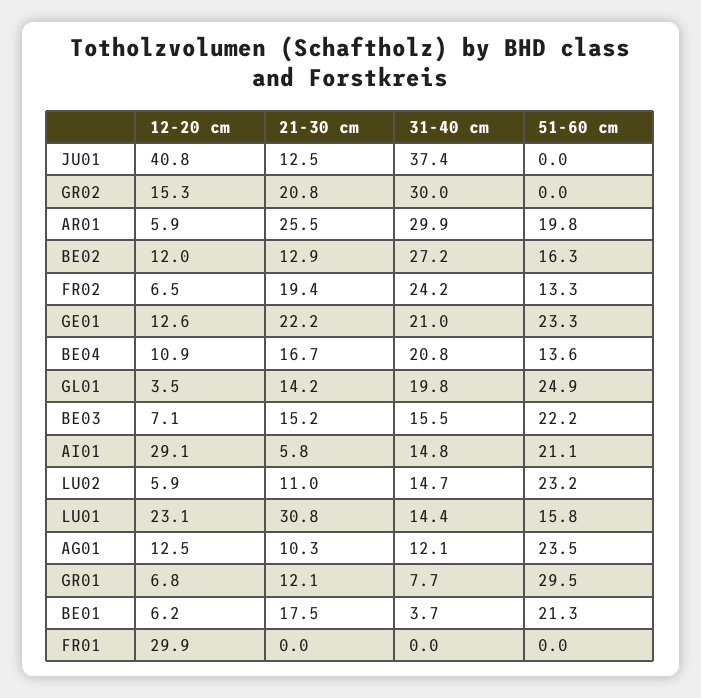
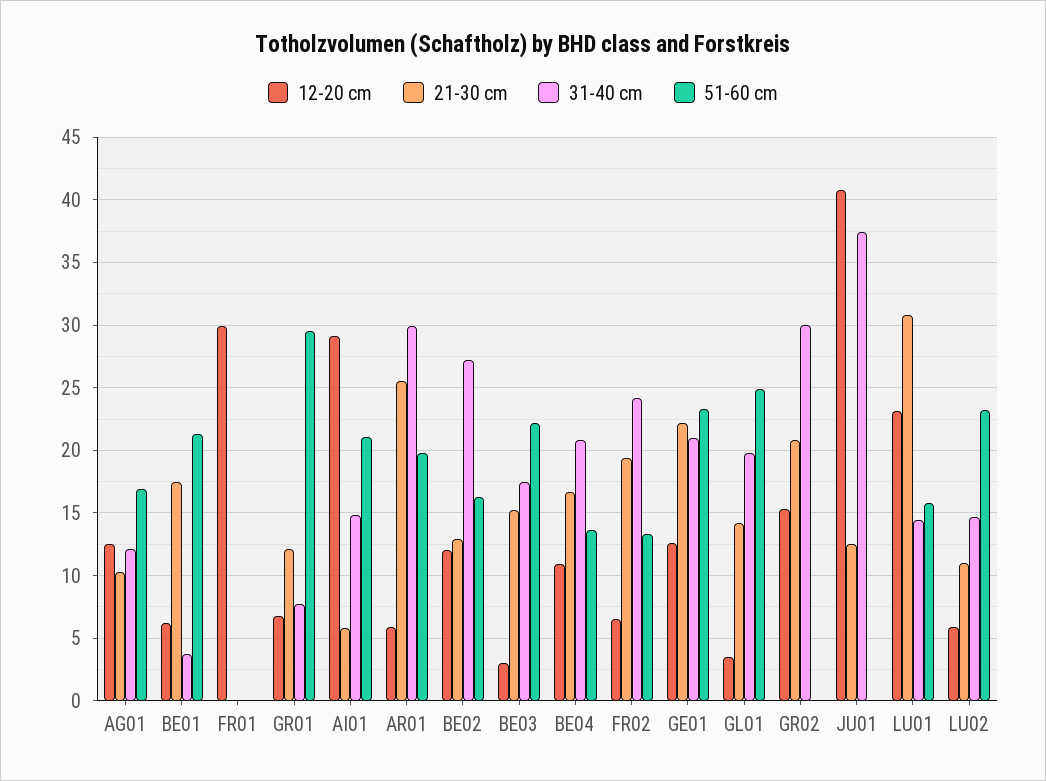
12-20 cm, BE03: 7.1 -> 3
31-40 cm, BE03: 15.5 -> 17.5
51-60 cm, AG01: 23.5 -> 17

